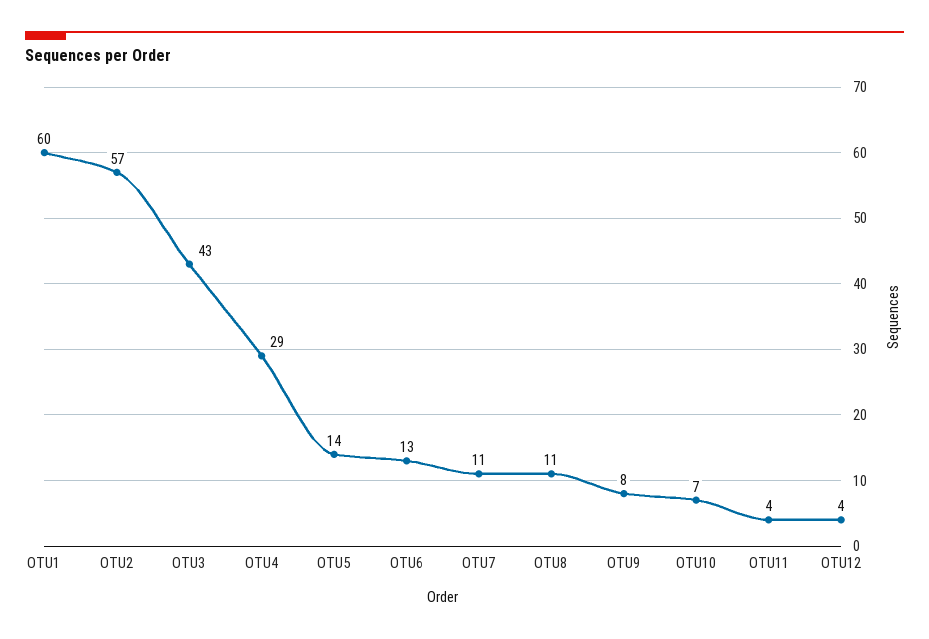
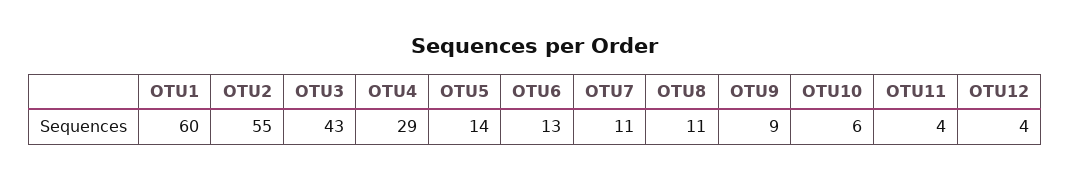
OTU2: 57 -> 55
OTU9: 8 -> 9
OTU10: 7 -> 6

